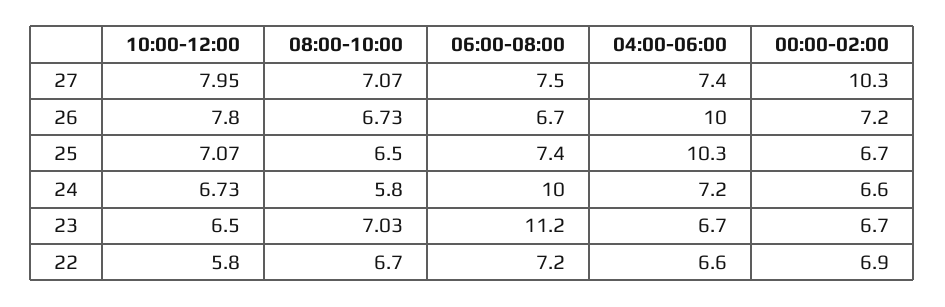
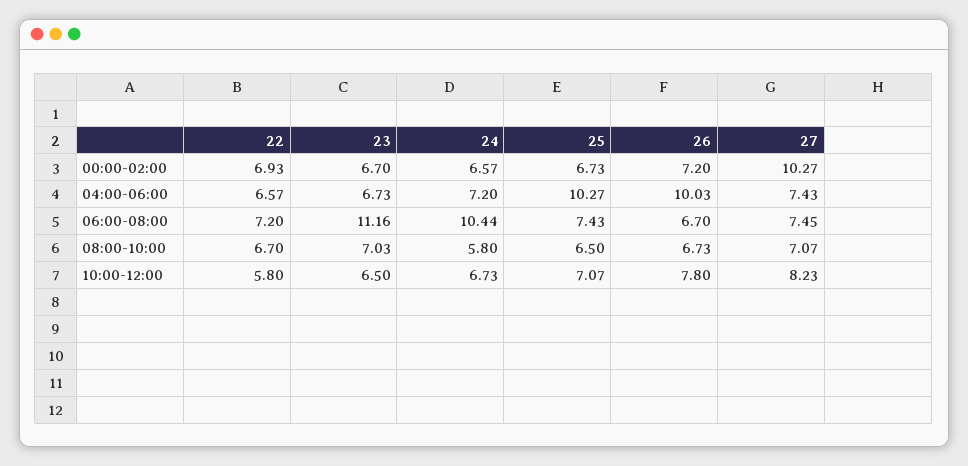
10:00-12:00, 27: 7.95 -> 8.23
06:00-08:00, 24: 10 -> 10.44

